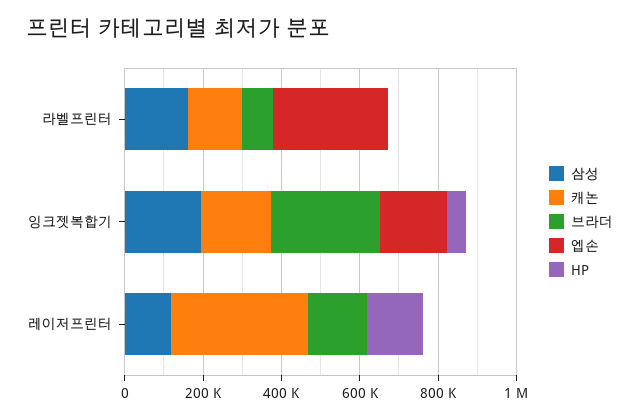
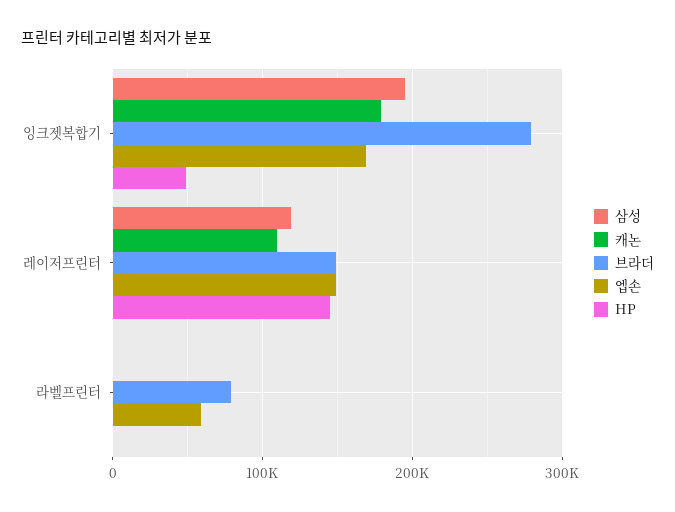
삼성, 라벨프린터: 150000 -> 0
캐논, 라벨프린터: 150000 -> 0
엡손, 라벨프린터: 300000 -> 60000
캐논, 레이저프린터: 350000 -> 110000
엡손, 레이저프린터: 0 -> 150000

